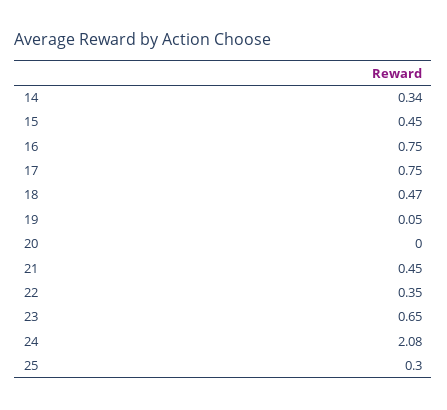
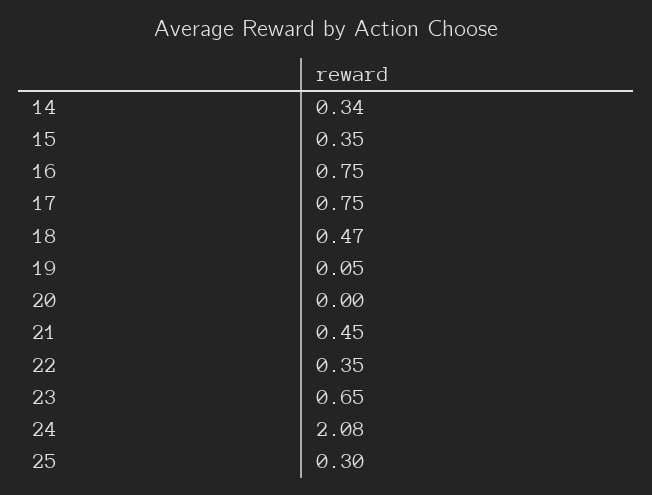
15: 0.45 -> 0.35

